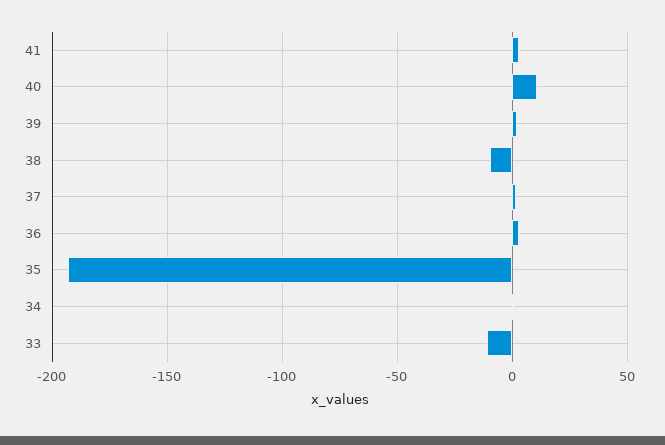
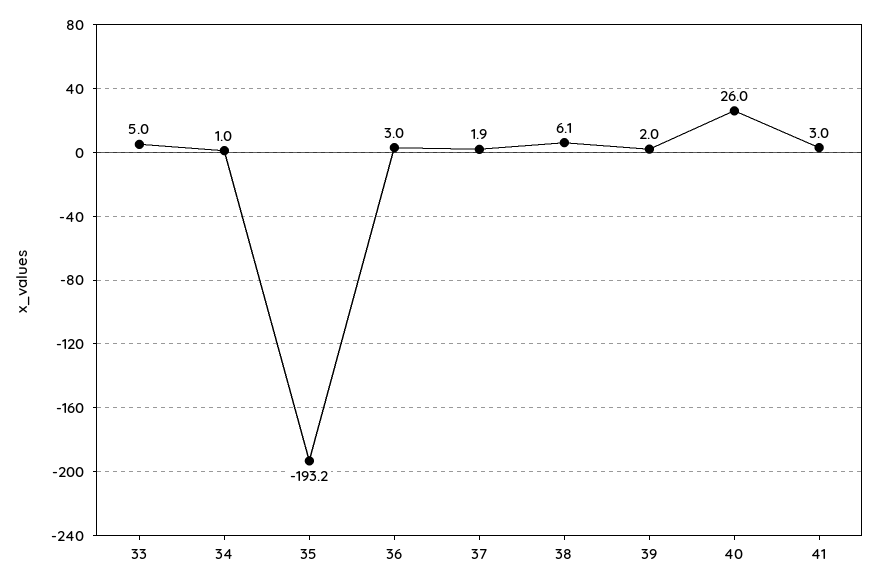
40: 10 -> 26
38: -10 -> 6.1
33: -10 -> 5

